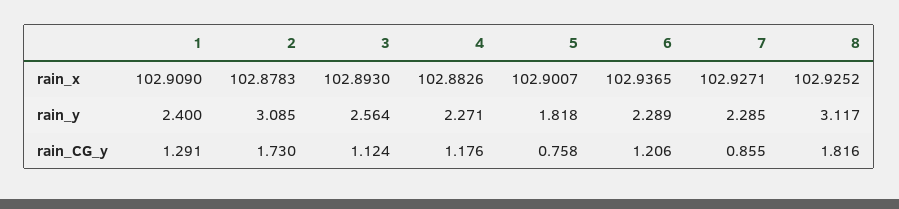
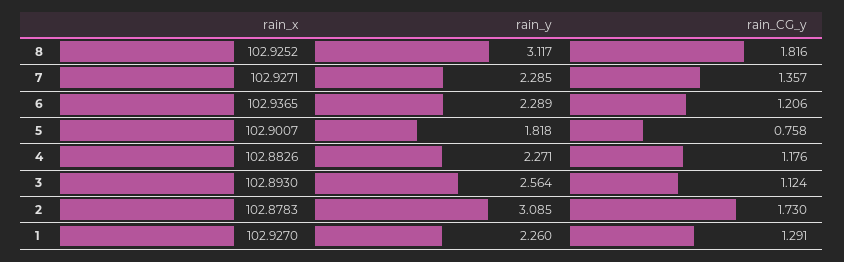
1, rain_x: 102.909 -> 102.927
1, rain_y: 2.4 -> 2.26
7, rain_CG_y: 0.855 -> 1.357

